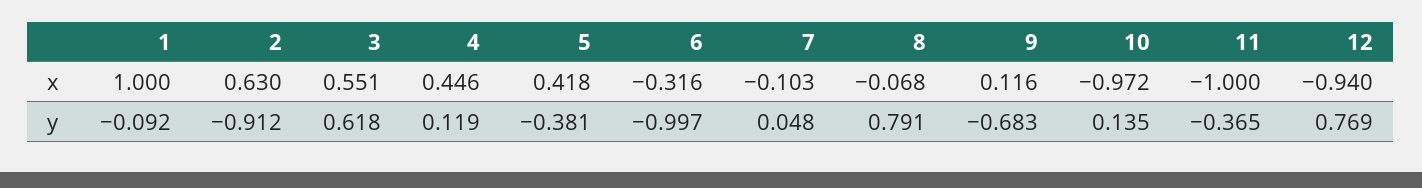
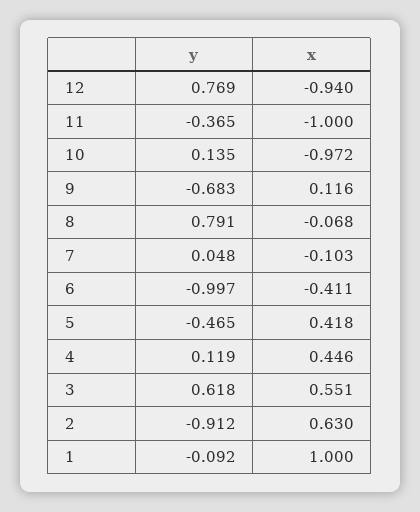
6, x: -0.316 -> -0.411
5, y: -0.381 -> -0.465

